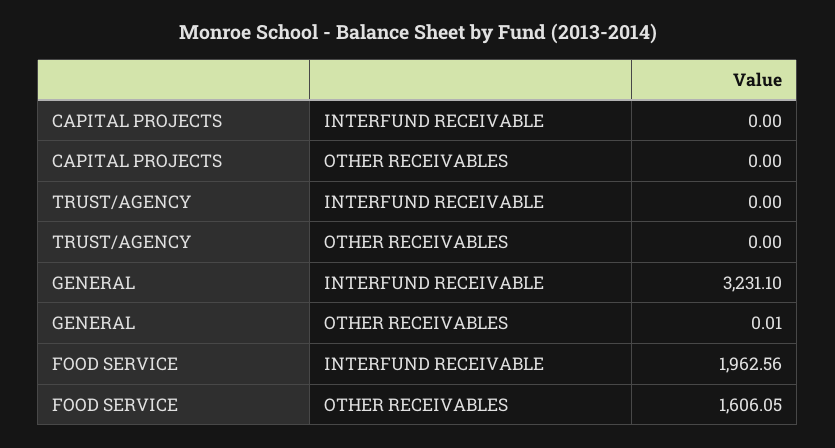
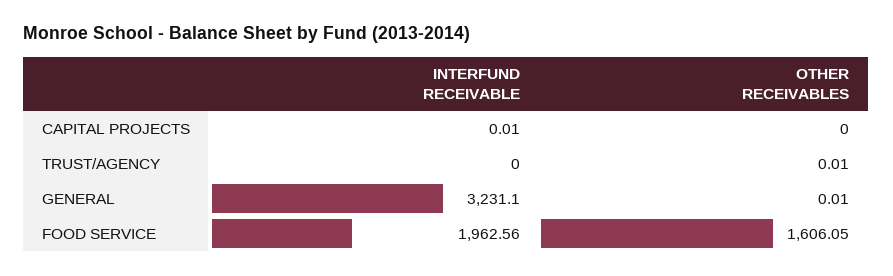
CAPITAL PROJECTS, INTERFUND RECEIVABLE: 0 -> 0.01
TRUST/AGENCY, OTHER RECEIVABLES: 0 -> 0.01

